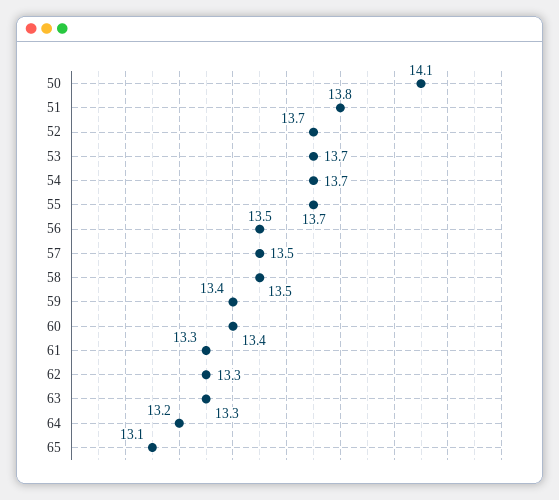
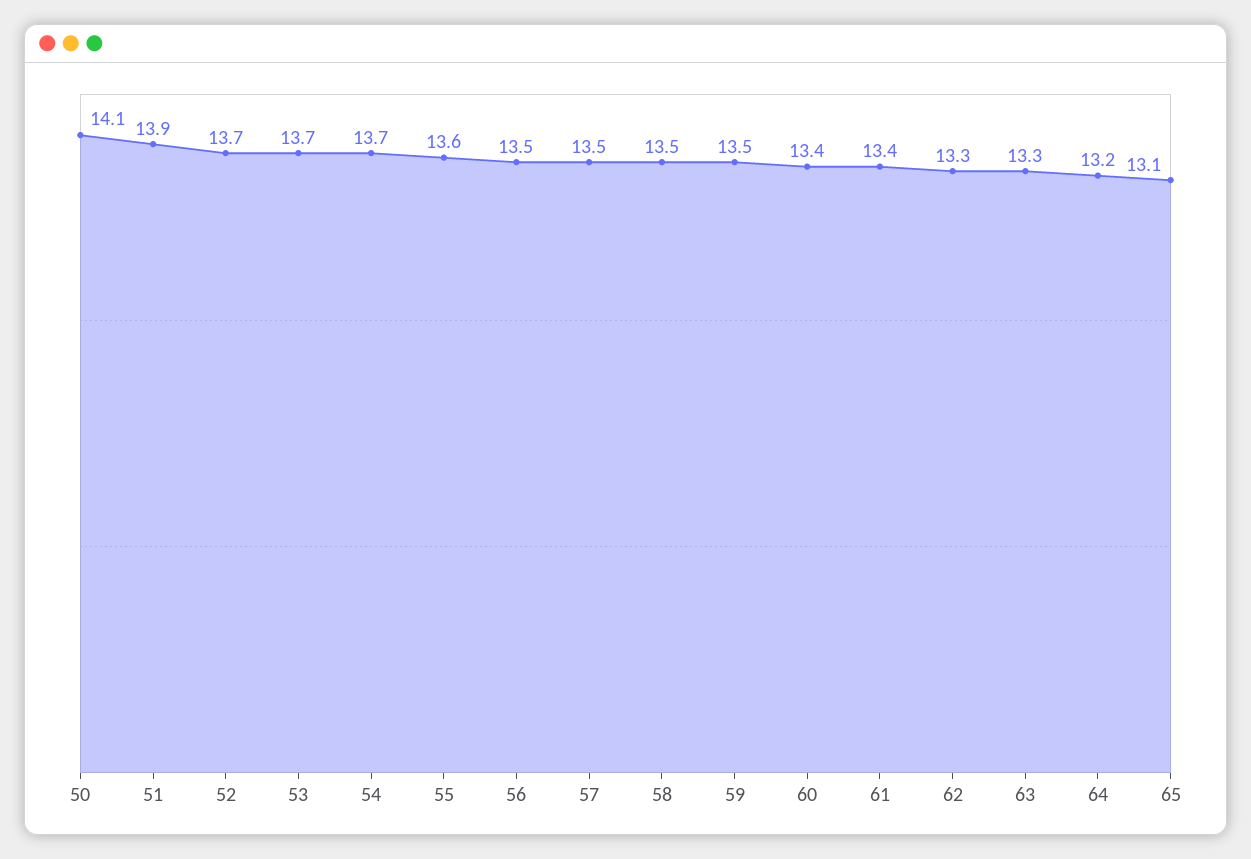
51: 13.8 -> 13.9
55: 13.7 -> 13.6
59: 13.4 -> 13.5
61: 13.3 -> 13.4

